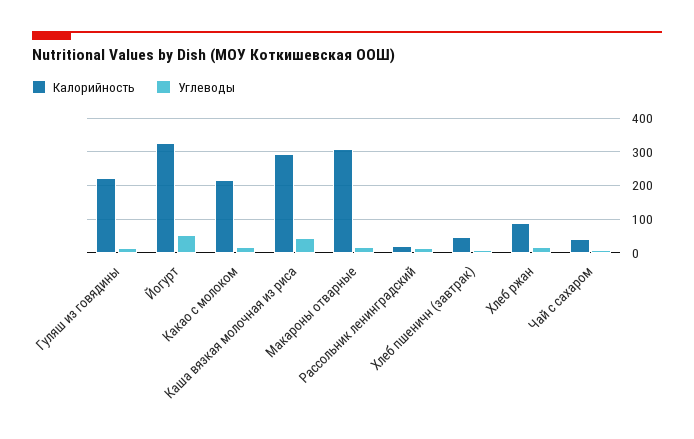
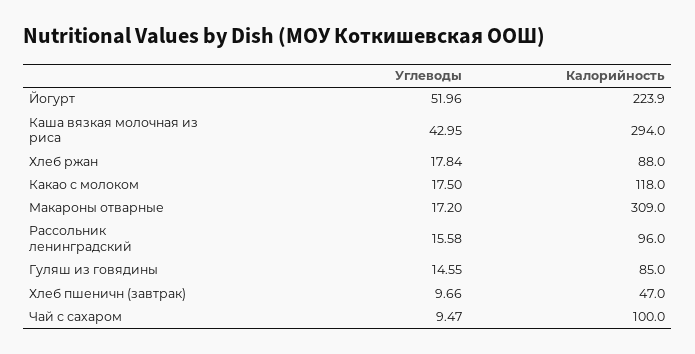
Калорийность, Гуляш из говядины: 220 -> 85
Калорийность, Йогурт: 320 -> 223.9
Калорийность, Какао с молоком: 220 -> 118
Калорийность, Рассольник ленинградский: 20 -> 96
Калорийность, Чай с сахаром: 40 -> 100

